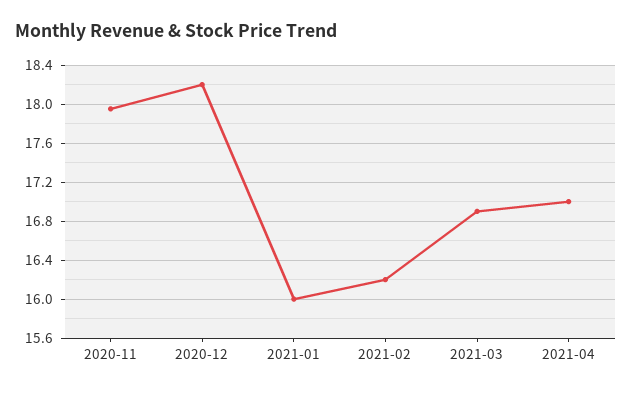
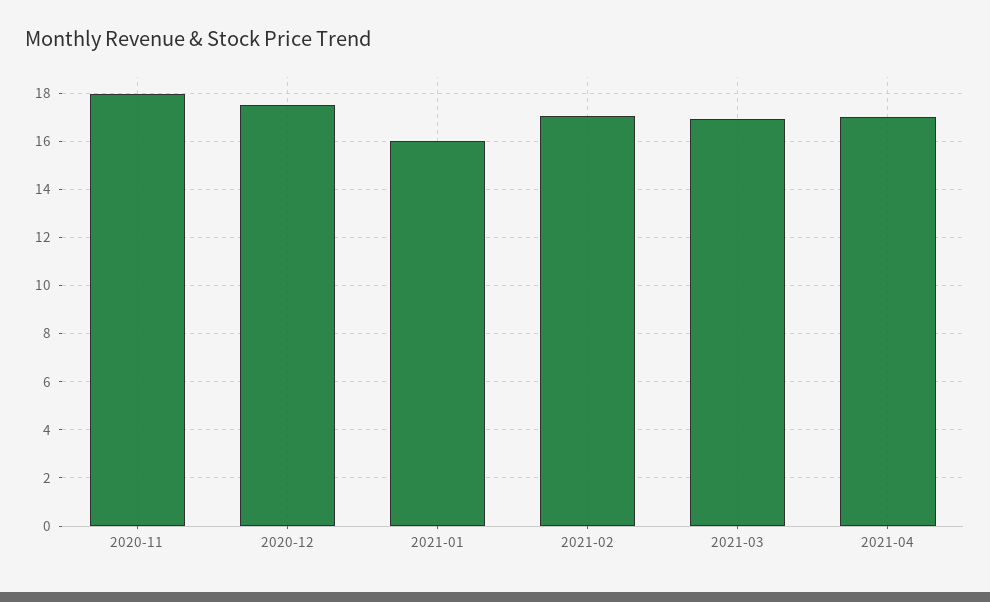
2020-12: 18.2 -> 17.5
2021-02: 16.2 -> 17

